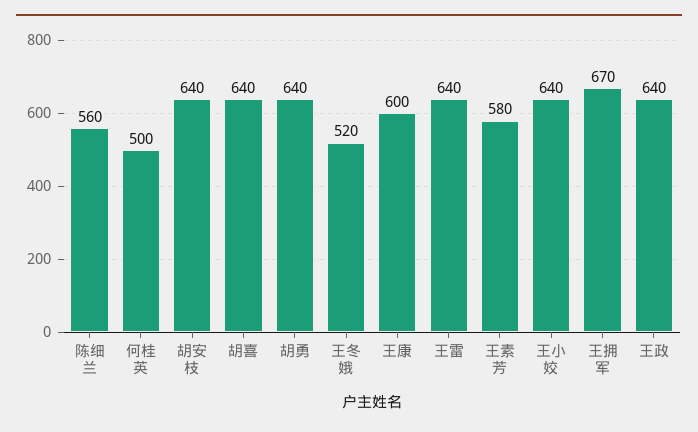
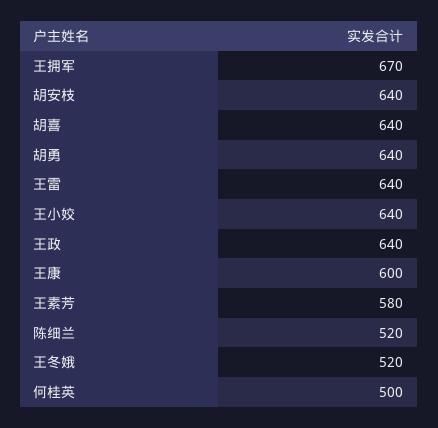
陈细兰: 560 -> 520

